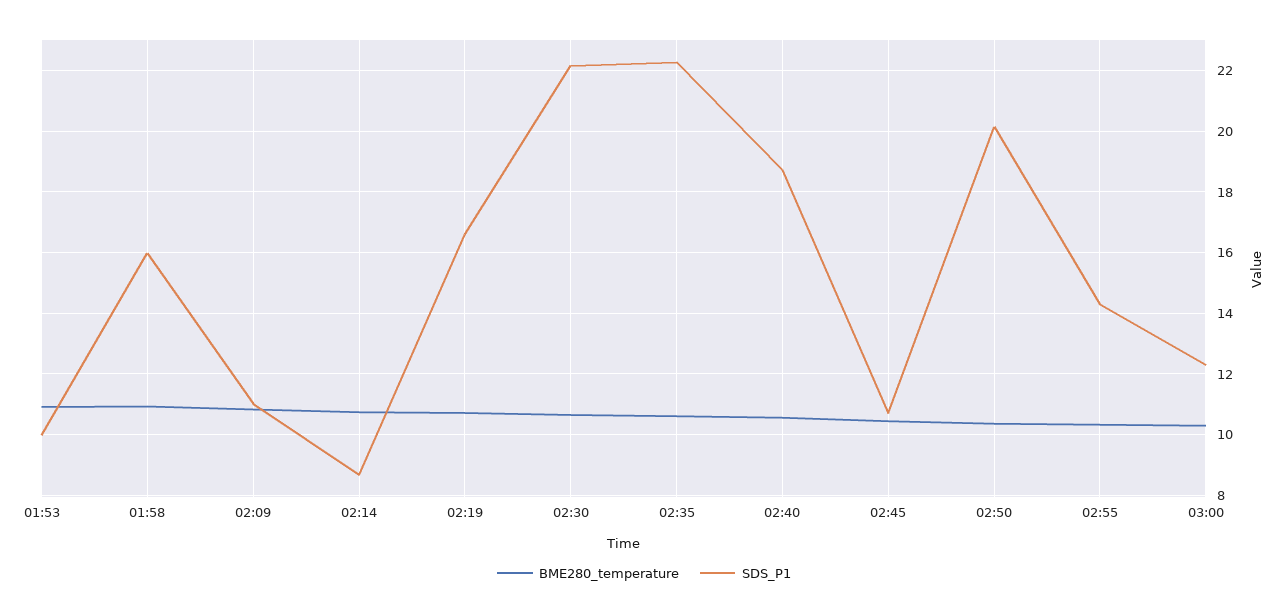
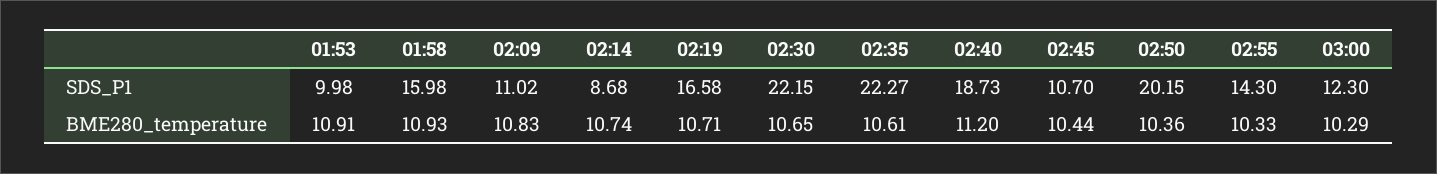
BME280_temperature, 02:40: 10.6 -> 11.2

